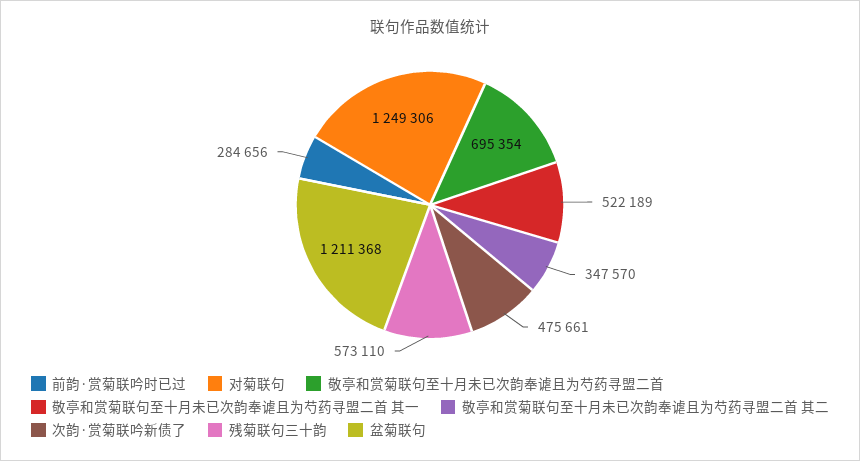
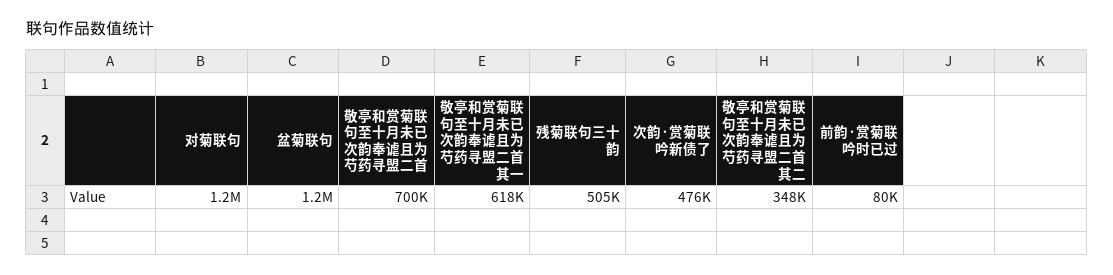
前韵·赏菊联吟时已过: 284656 -> 80000
敬亭和赏菊联句至十月未已次韵奉谑且为芍药寻盟二首: 695354 -> 700000
敬亭和赏菊联句至十月未已次韵奉谑且为芍药寻盟二首 其一: 522189 -> 618000
残菊联句三十韵: 573110 -> 505000

